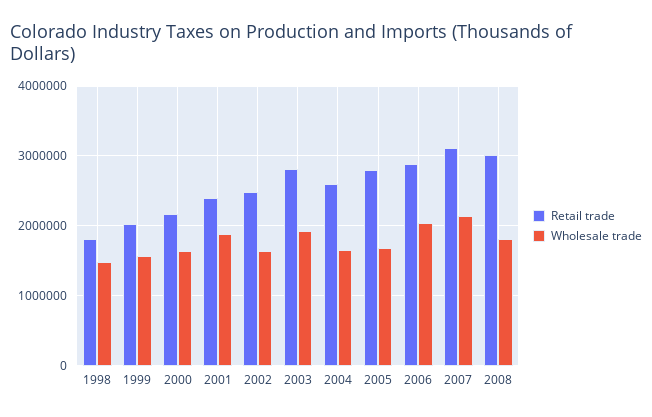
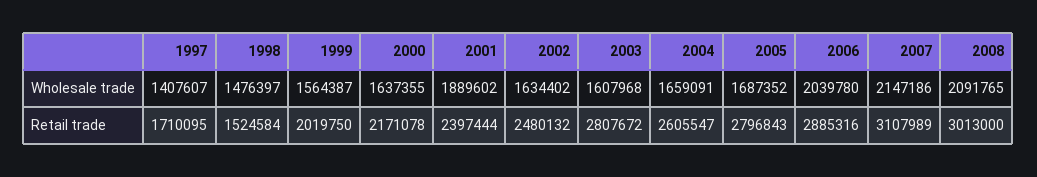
Retail trade, 1998: 1800000 -> 1524584
Wholesale trade, 2003: 1900000 -> 1607968
Wholesale trade, 2008: 1800000 -> 2091765
Wholesale trade, 1997: none -> 1407607
Retail trade, 1997: none -> 1710095

